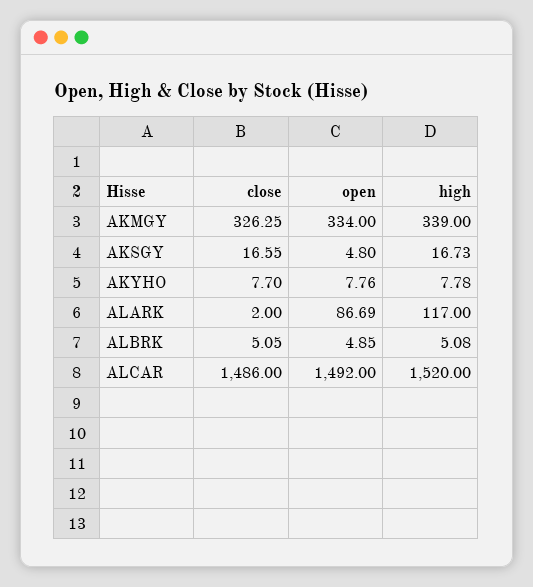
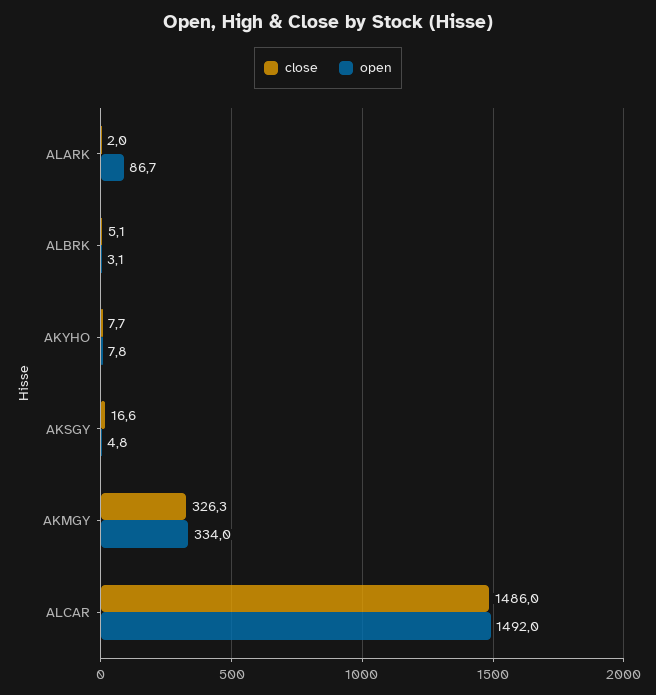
high, AKMGY: 339 -> none
high, AKSGY: 16.73 -> none
high, AKYHO: 7.78 -> none
high, ALARK: 117 -> none
open, ALBRK: 4.85 -> 3.1
high, ALBRK: 5.08 -> none
high, ALCAR: 1520 -> none

